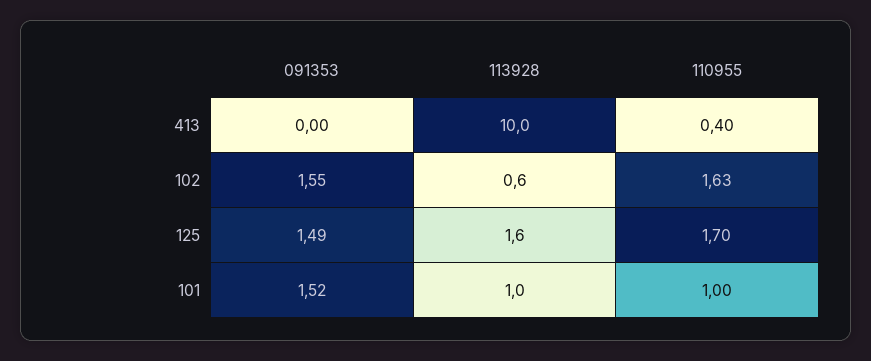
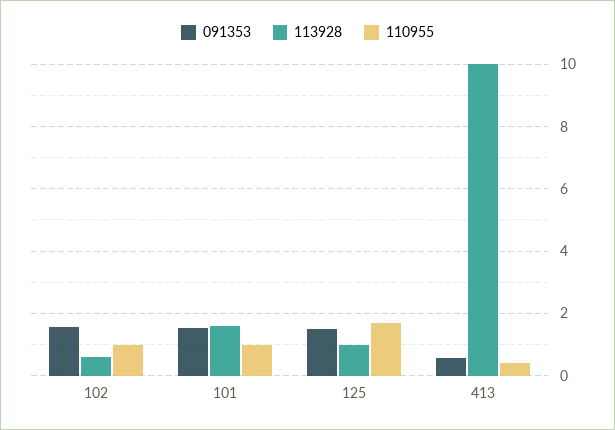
091353, 413: 0 -> 0.6
110955, 102: 1.63 -> 1
113928, 125: 1.6 -> 1
113928, 101: 1 -> 1.6

